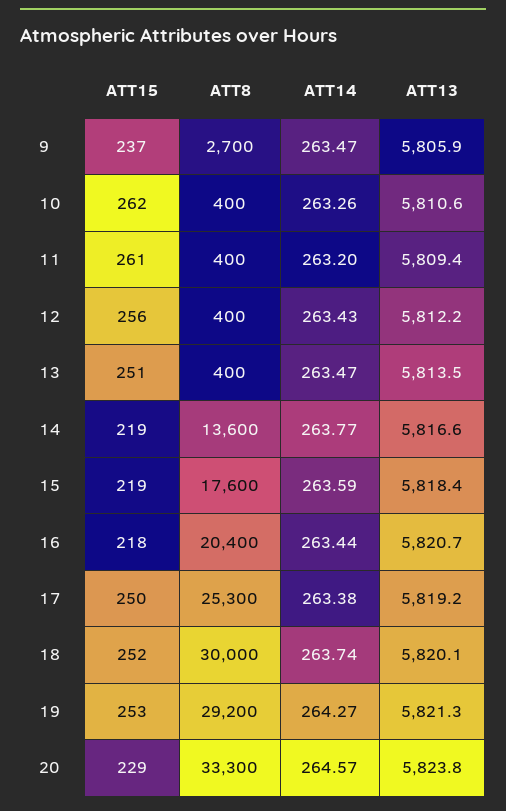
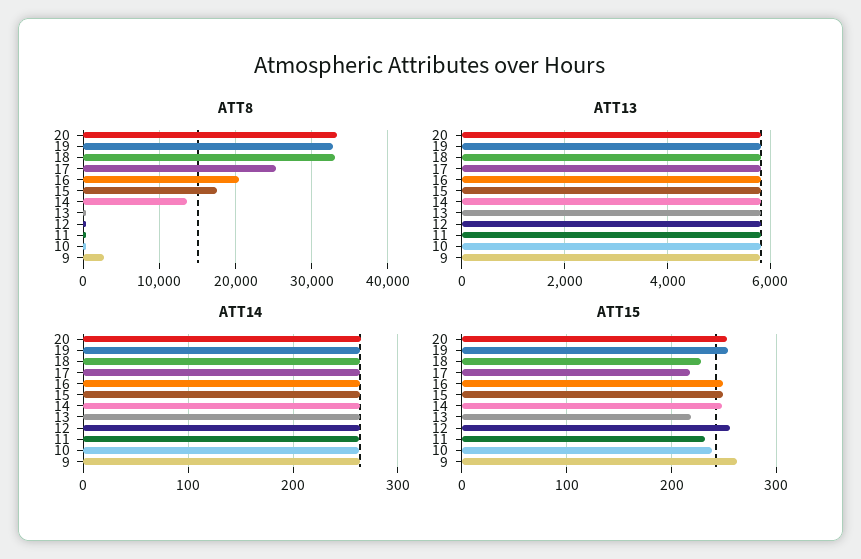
ATT15, 9: 237 -> 260
ATT15, 10: 262 -> 240
ATT15, 11: 261 -> 230
ATT15, 13: 251 -> 220
ATT15, 14: 219 -> 250
ATT15, 15: 219 -> 250
ATT15, 16: 218 -> 250
ATT15, 17: 250 -> 220
ATT15, 18: 252 -> 230
ATT8, 18: 30000 -> 33000
ATT8, 19: 29200 -> 33000
ATT15, 20: 229 -> 250

